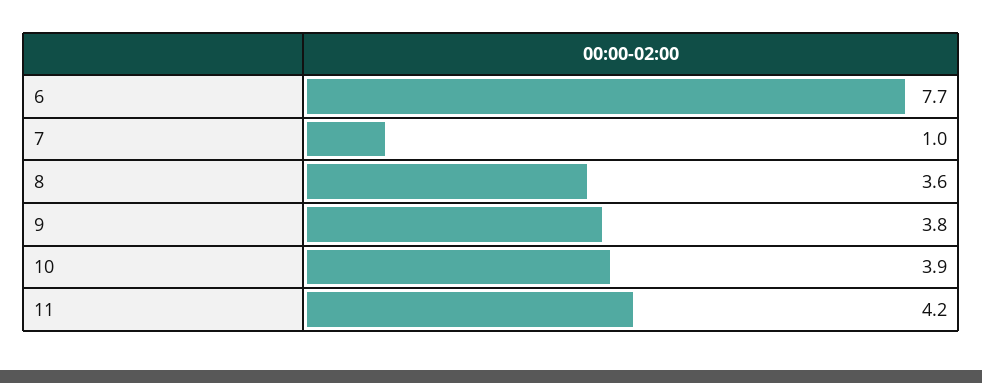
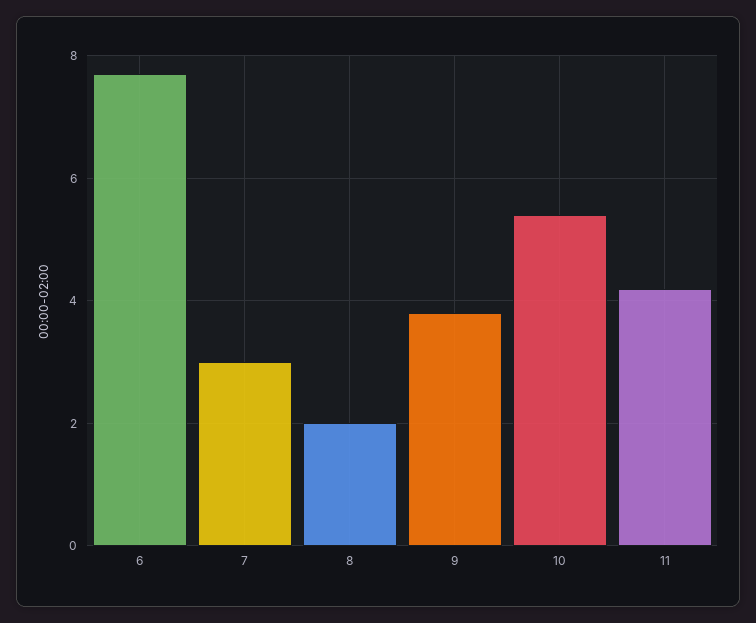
7: 1 -> 3
8: 3.6 -> 2
10: 3.9 -> 5.5

